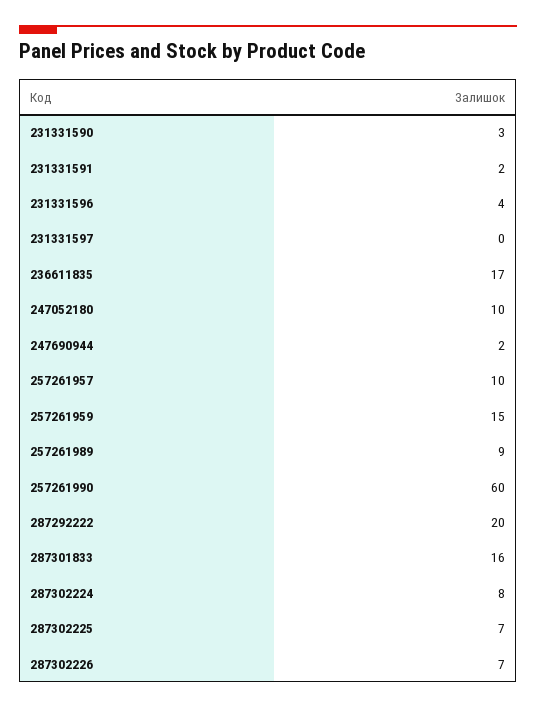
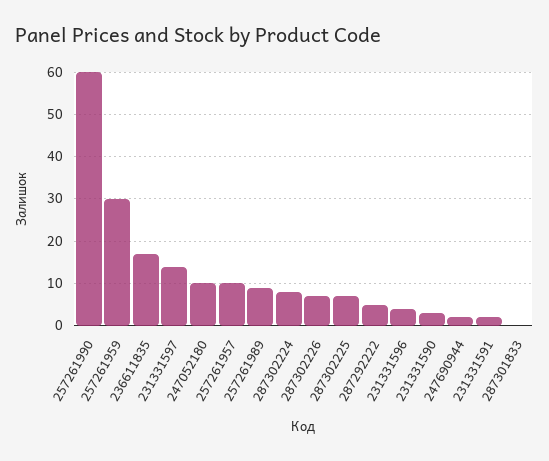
231331597: 0 -> 15
257261959: 15 -> 30
287292222: 20 -> 5
287301833: 16 -> 0

